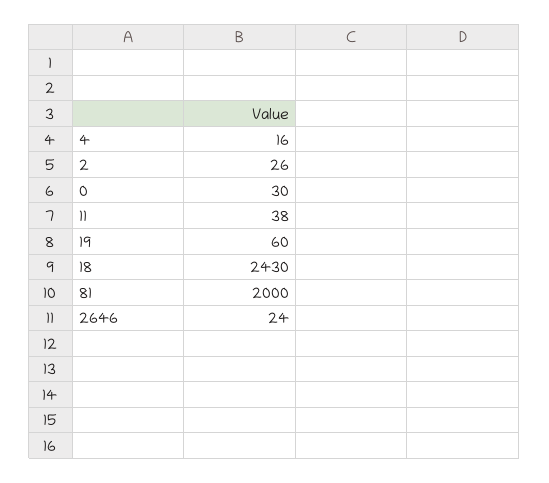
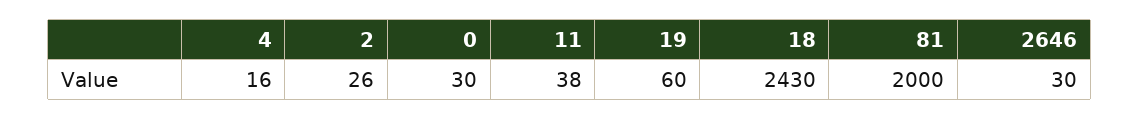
2646: 24 -> 30

